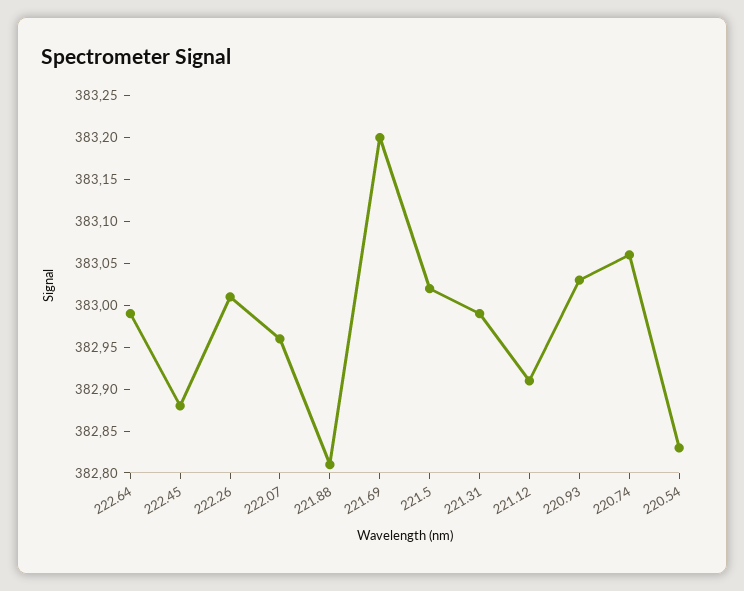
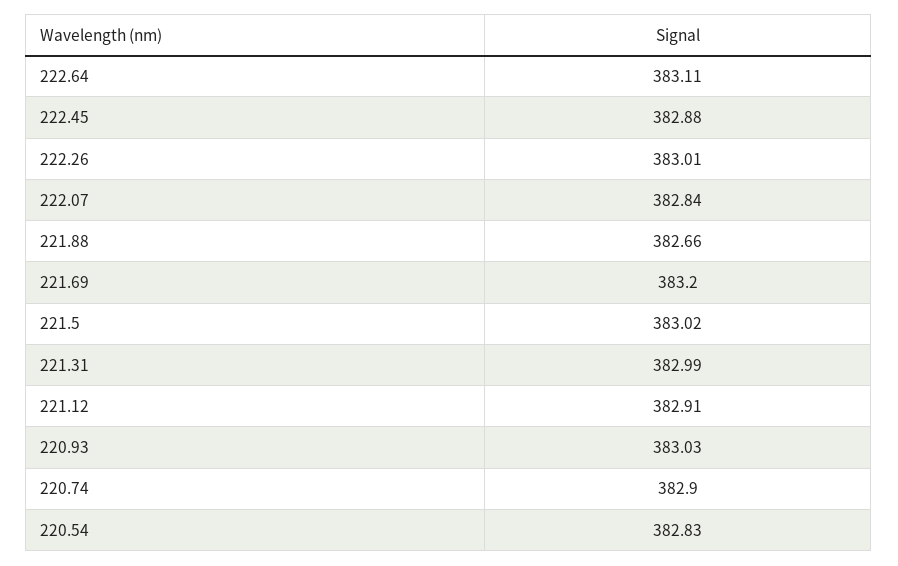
222.64: 382.99 -> 383.11
222.07: 382.96 -> 382.84
221.88: 382.81 -> 382.66
220.74: 383.06 -> 382.9

